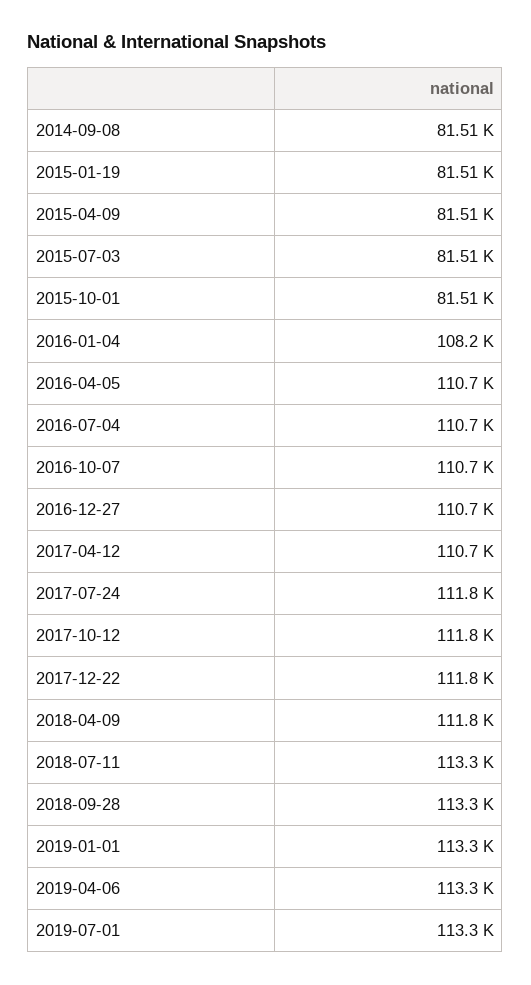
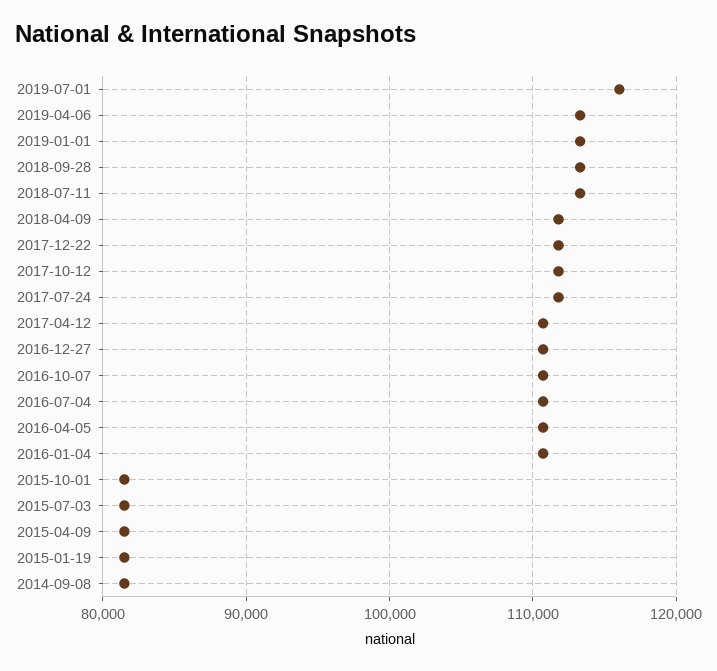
2016-01-04: 108200 -> 111000
2019-07-01: 113300 -> 116000

